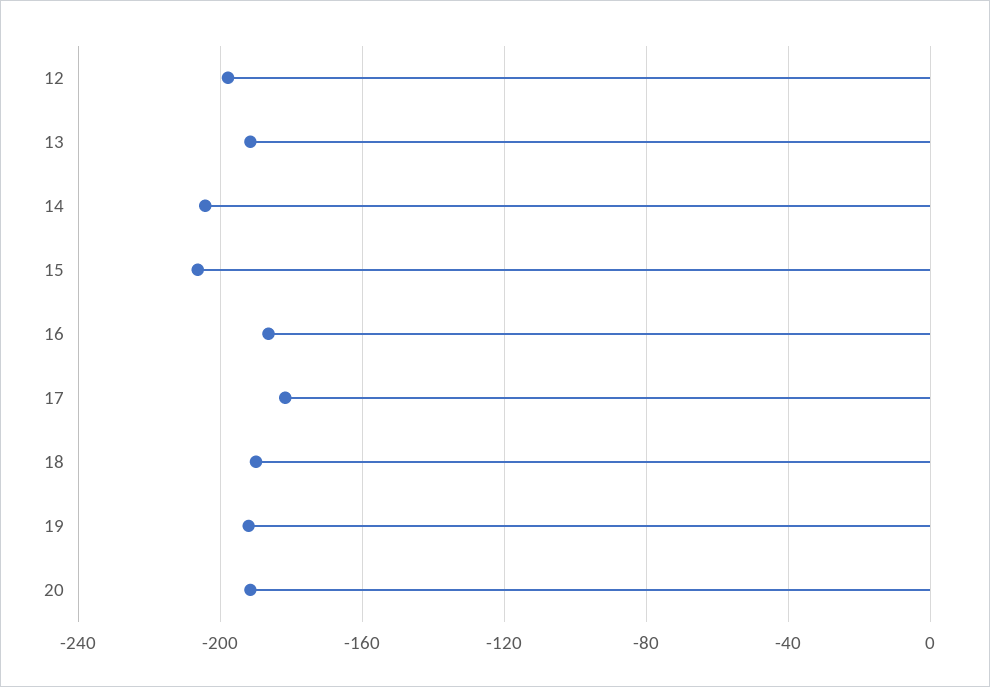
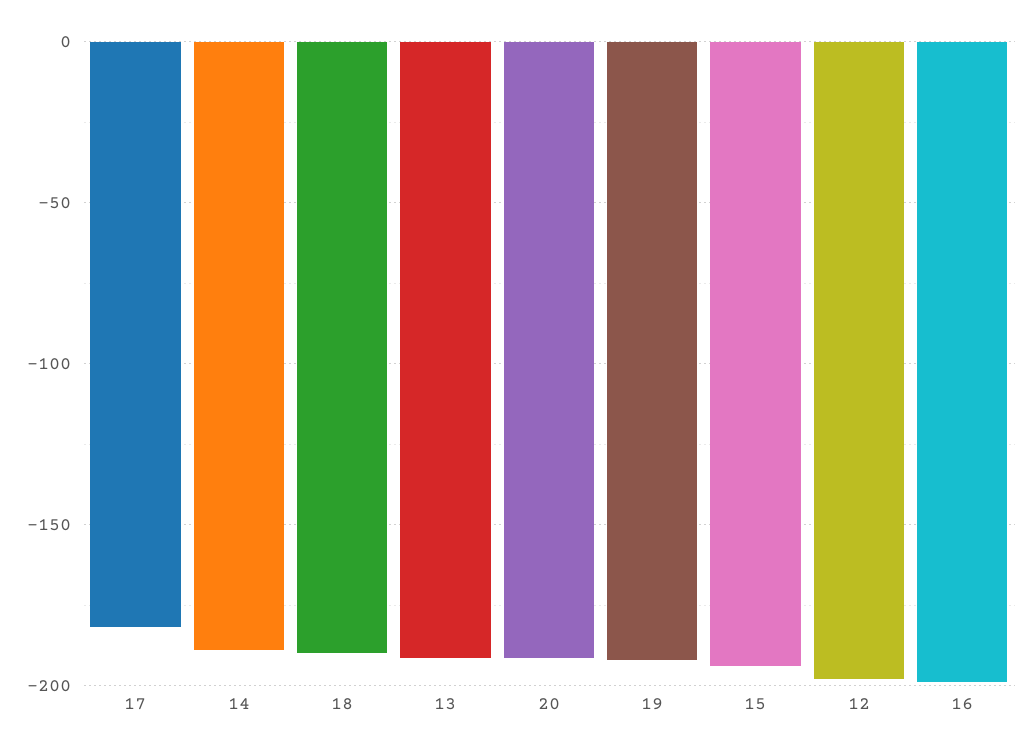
14: -205 -> -190
15: -205 -> -195
16: -185 -> -200

